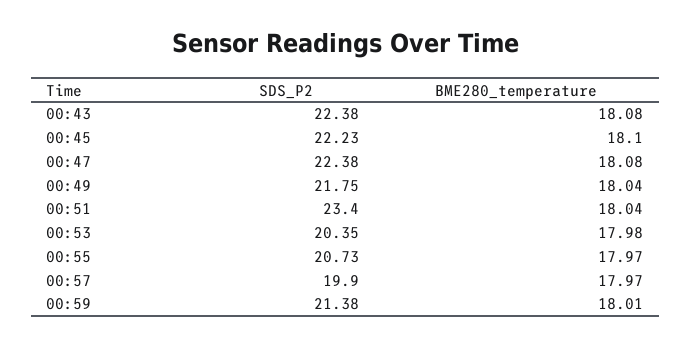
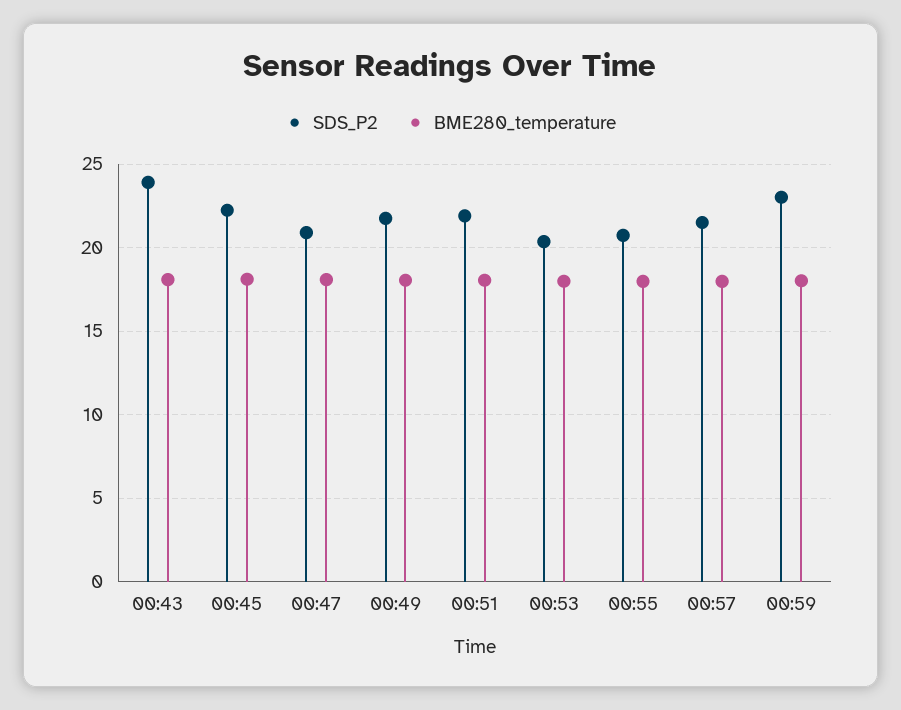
SDS_P2, 00:43: 22.38 -> 24
SDS_P2, 00:47: 22.38 -> 21
SDS_P2, 00:51: 23.4 -> 22
SDS_P2, 00:57: 19.9 -> 21.5
SDS_P2, 00:59: 21.38 -> 23

